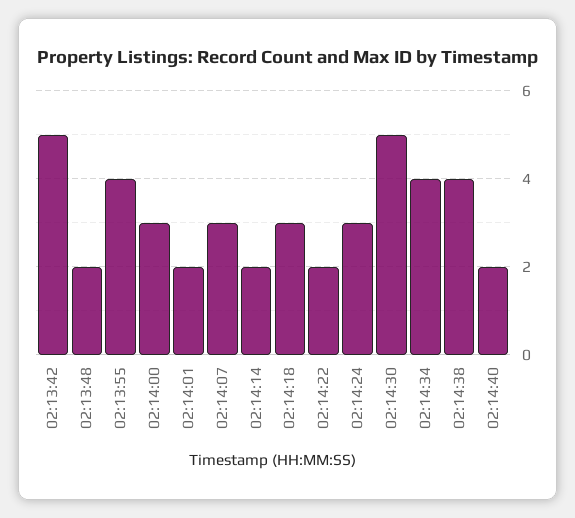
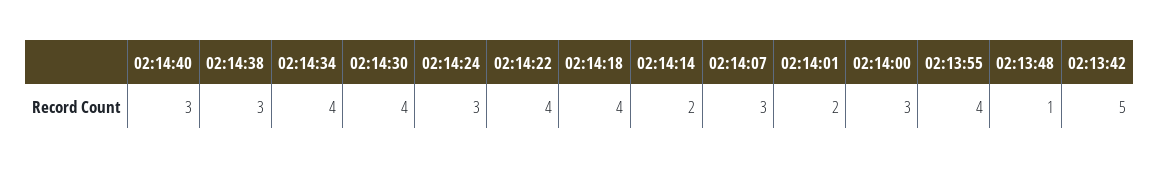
02:13:48: 2 -> 1
02:14:18: 3 -> 4
02:14:22: 2 -> 4
02:14:30: 5 -> 4
02:14:38: 4 -> 3
02:14:40: 2 -> 3

